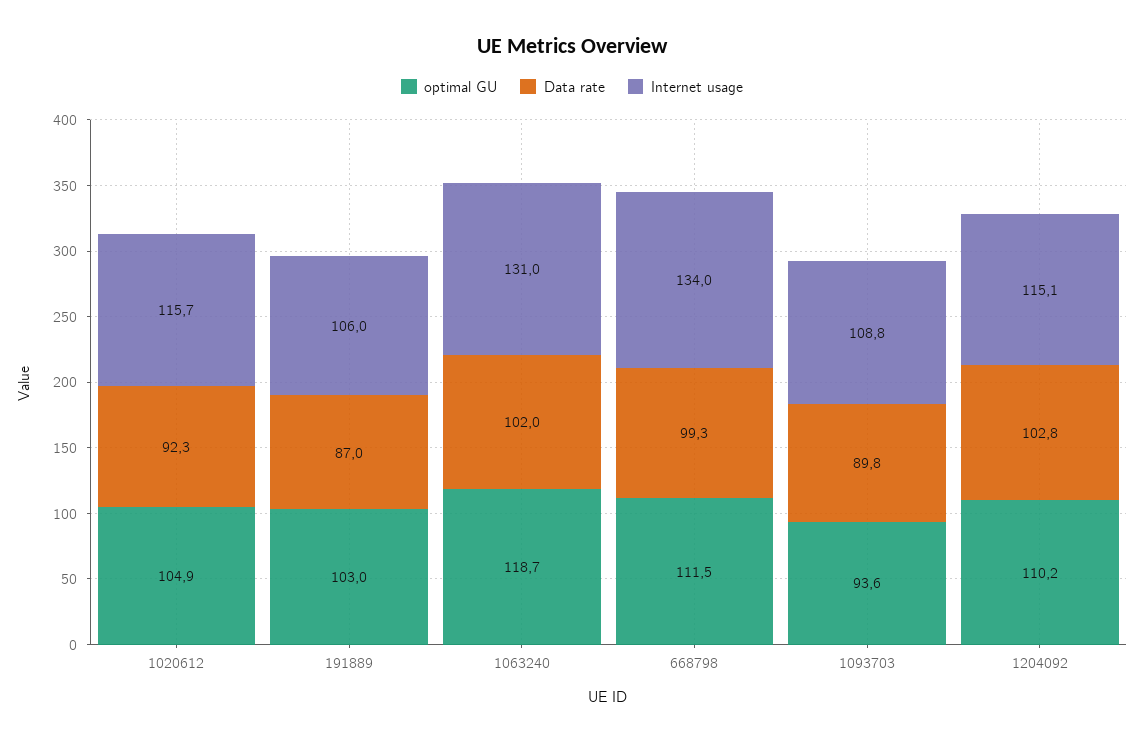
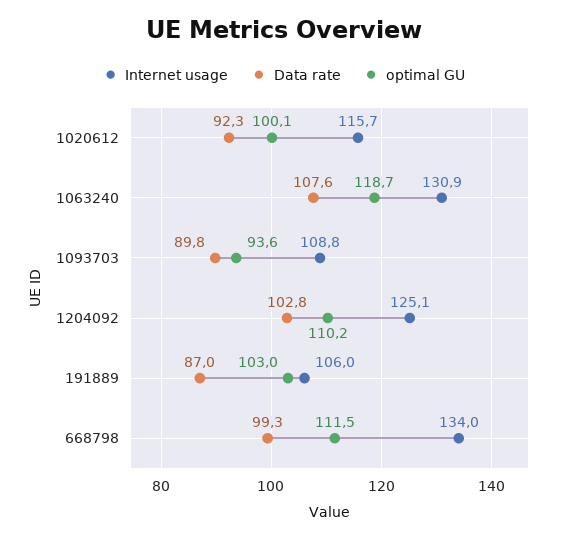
optimal GU, 1020612: 104.9 -> 100.1
Data rate, 1063240: 102 -> 107.6
Internet usage, 1063240: 131 -> 130.9
Internet usage, 1204092: 115.1 -> 125.1

